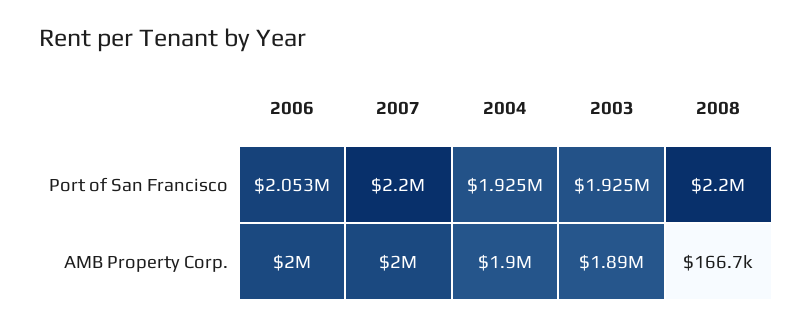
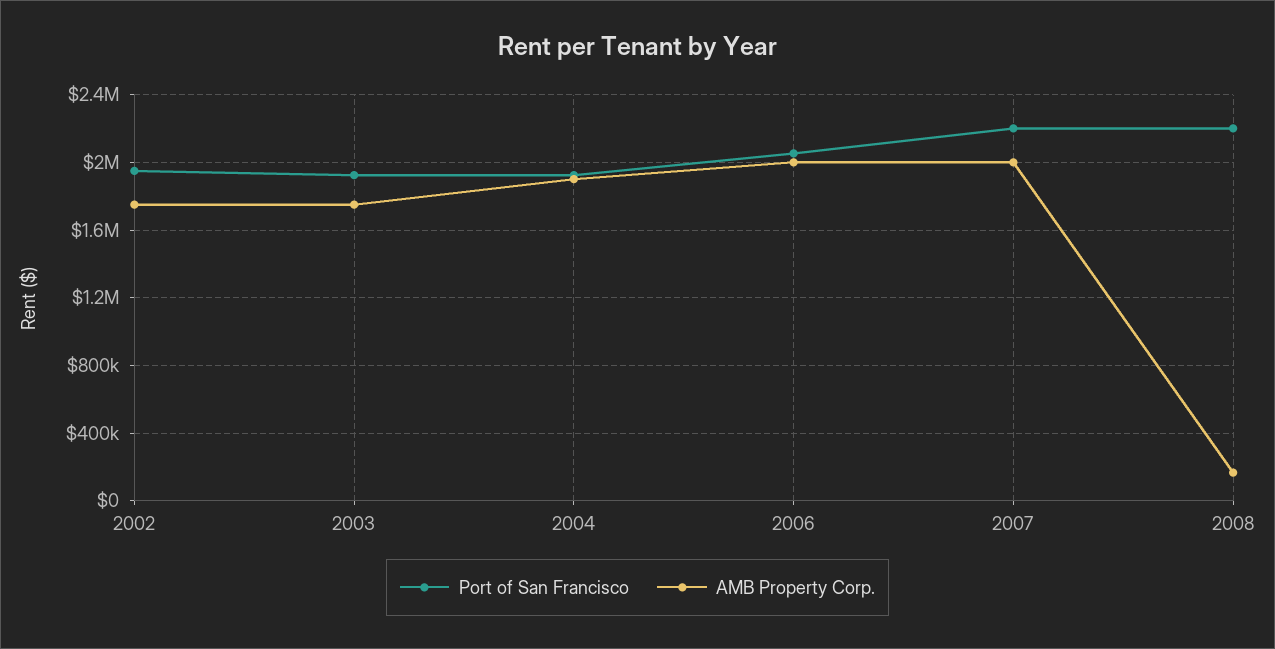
AMB Property Corp., 2003: 1890000 -> 1750000
Port of San Francisco, 2002: none -> 1950000
AMB Property Corp., 2002: none -> 1750000

